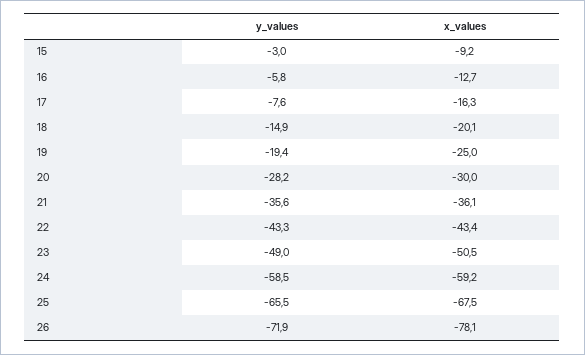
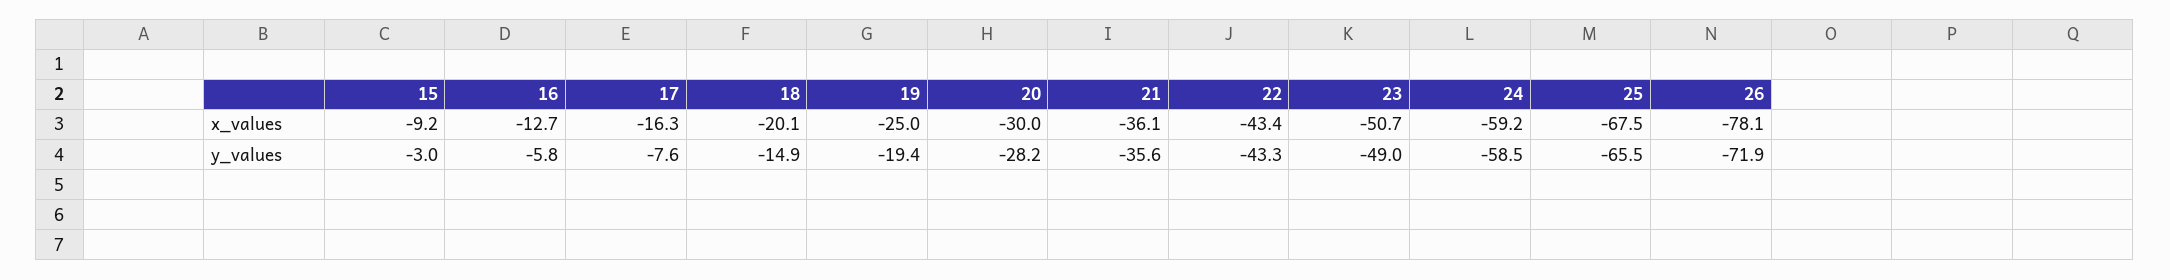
x_values, 23: -50.5 -> -50.7

